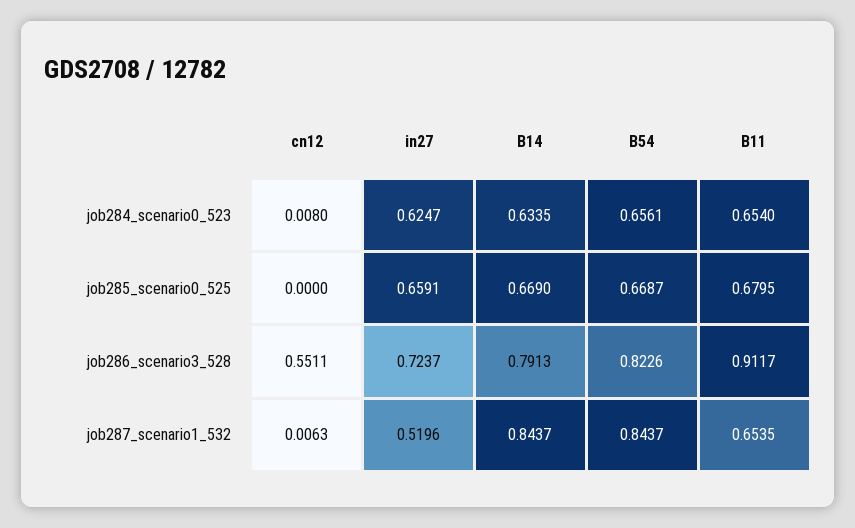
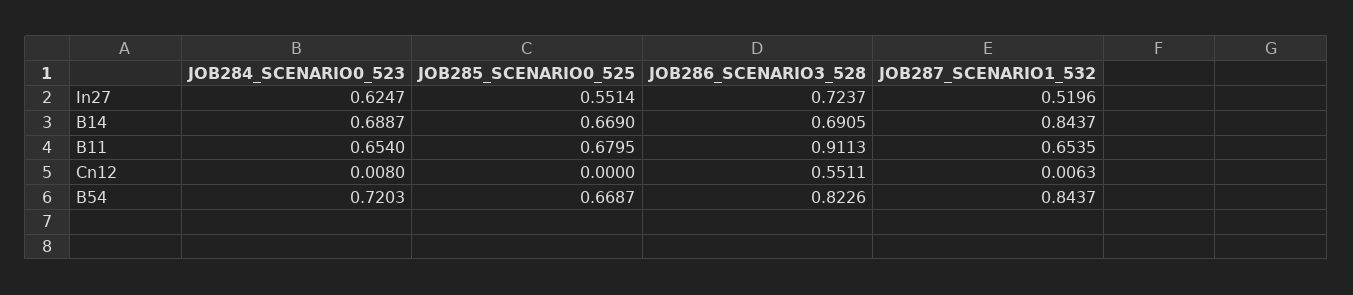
B14, job284_scenario0_523: 0.6335 -> 0.6887
B54, job284_scenario0_523: 0.6561 -> 0.7203
in27, job285_scenario0_525: 0.6591 -> 0.5514
B14, job286_scenario3_528: 0.7913 -> 0.6905
B11, job286_scenario3_528: 0.9117 -> 0.9113

